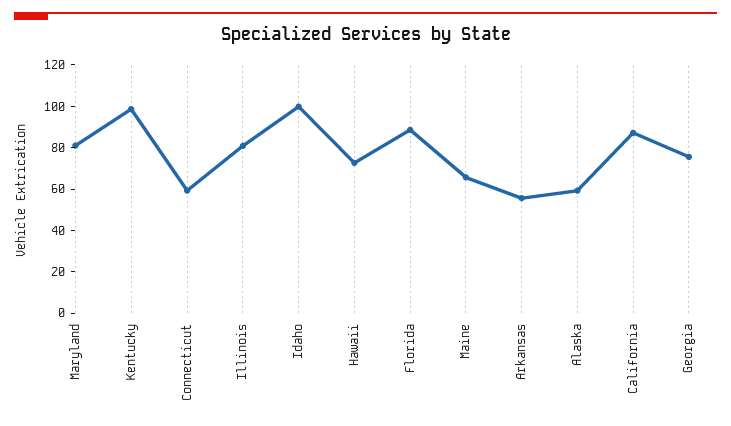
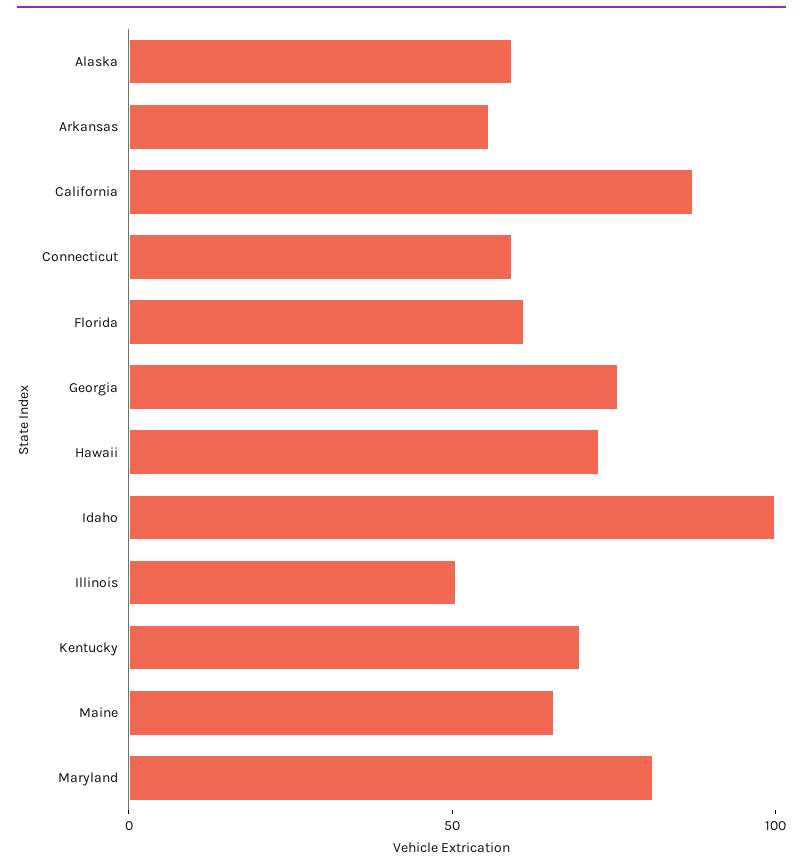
Kentucky: 100 -> 70
Illinois: 80 -> 50
Florida: 90 -> 60

